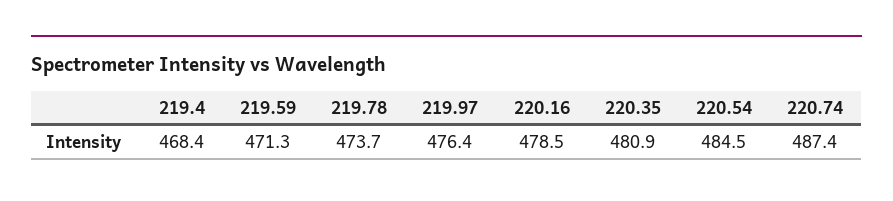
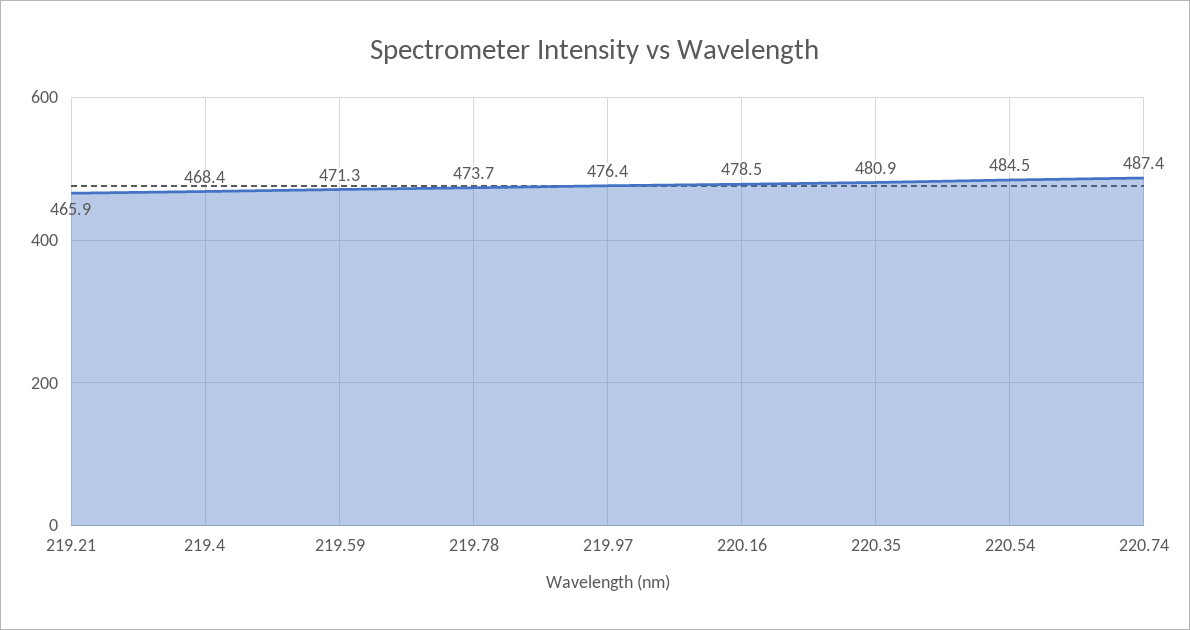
219.21: none -> 465.9

